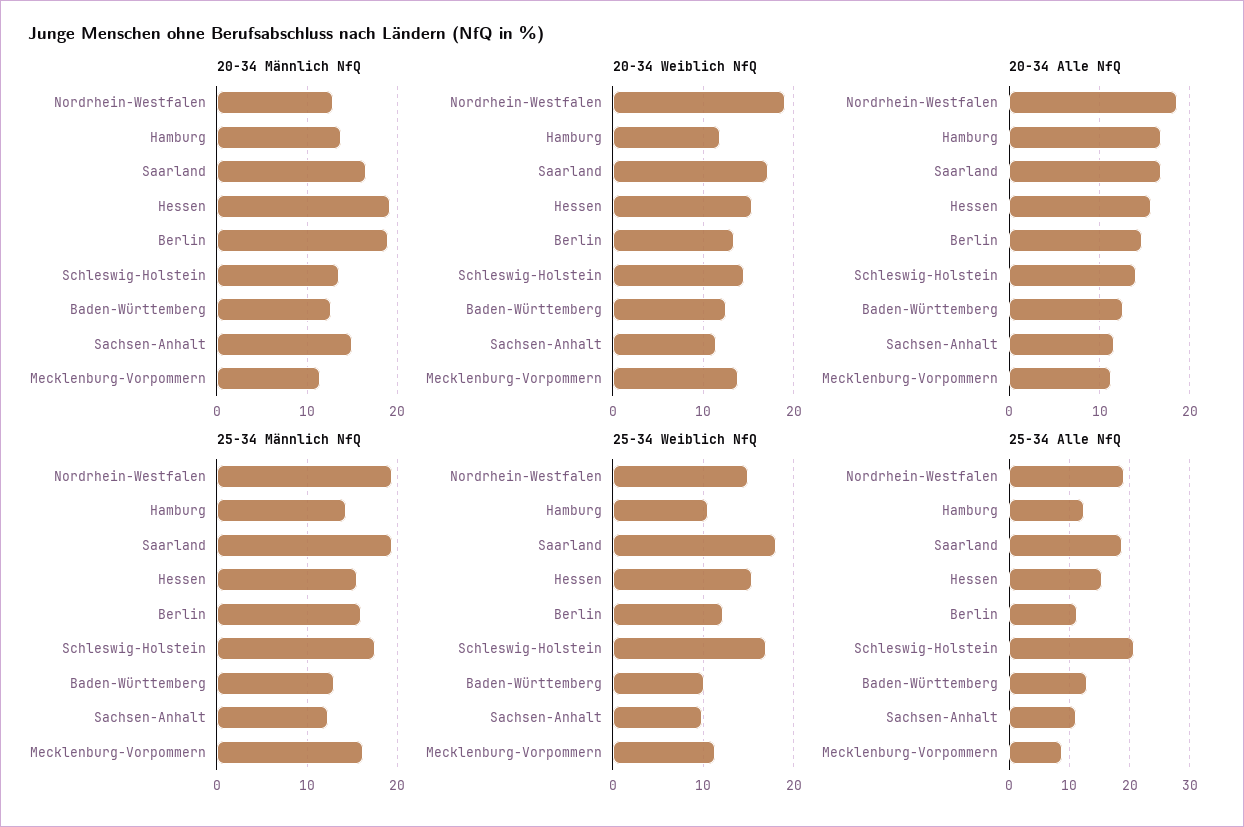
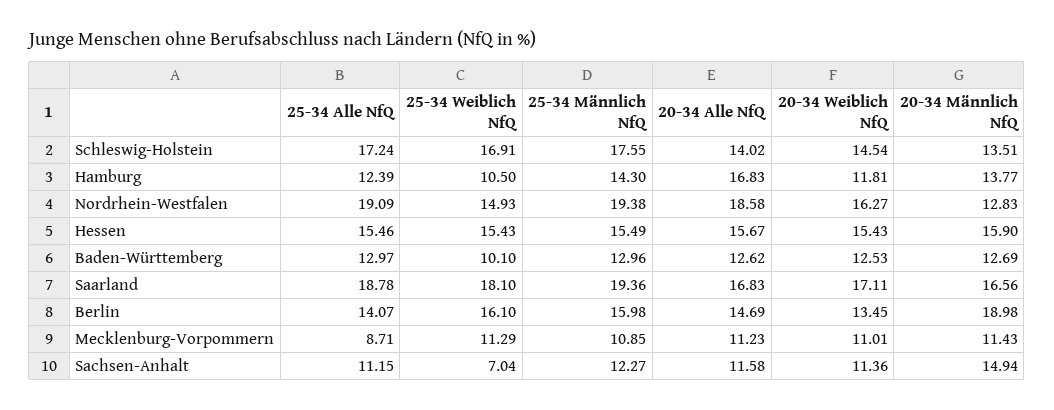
20-34 Männlich NfQ, Hessen: 19 -> 15.9
20-34 Weiblich NfQ, Nordrhein-Westfalen: 19 -> 16.27
20-34 Weiblich NfQ, Mecklenburg-Vorpommern: 14 -> 11.01
25-34 Männlich NfQ, Mecklenburg-Vorpommern: 16 -> 10.85
25-34 Weiblich NfQ, Berlin: 12 -> 16.1
25-34 Weiblich NfQ, Sachsen-Anhalt: 10 -> 7.04
25-34 Alle NfQ, Berlin: 11 -> 14.07
25-34 Alle NfQ, Schleswig-Holstein: 21 -> 17.24

